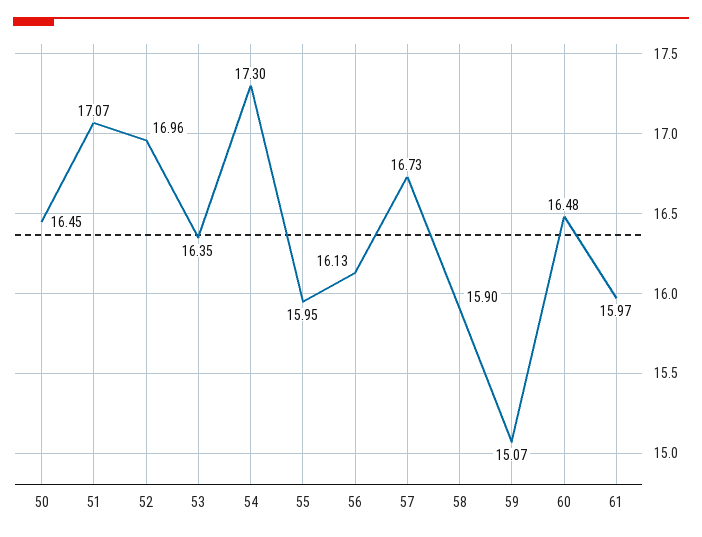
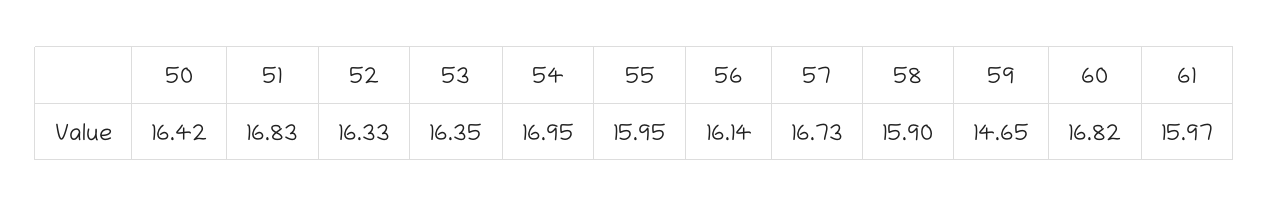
50: 16.45 -> 16.42
51: 17.07 -> 16.83
52: 16.96 -> 16.33
54: 17.3 -> 16.95
56: 16.13 -> 16.14
59: 15.07 -> 14.65
60: 16.48 -> 16.82

